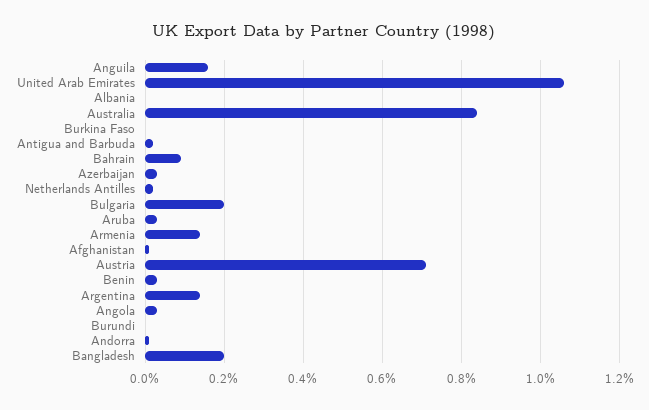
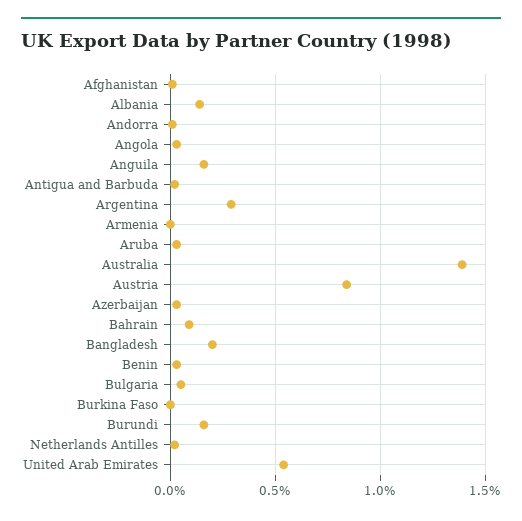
United Arab Emirates: 1.05 -> 0.55
Albania: 0 -> 0.15
Australia: 0.85 -> 1.4
Bulgaria: 0.2 -> 0.05
Armenia: 0.15 -> 0
Austria: 0.7 -> 0.85
Argentina: 0.15 -> 0.3
Burundi: 0 -> 0.15

